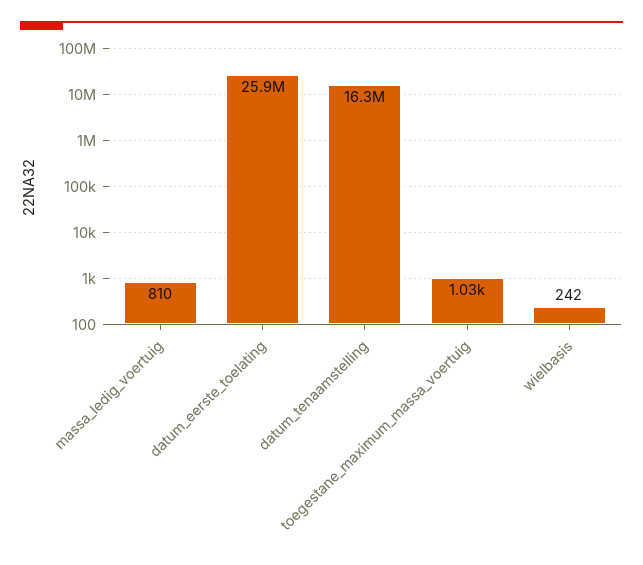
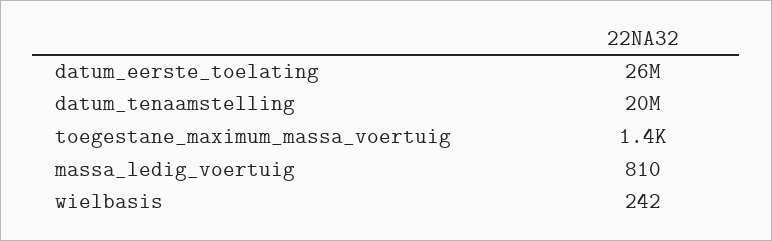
datum_tenaamstelling: 16300000 -> 20000000
toegestane_maximum_massa_voertuig: 1030 -> 1400

